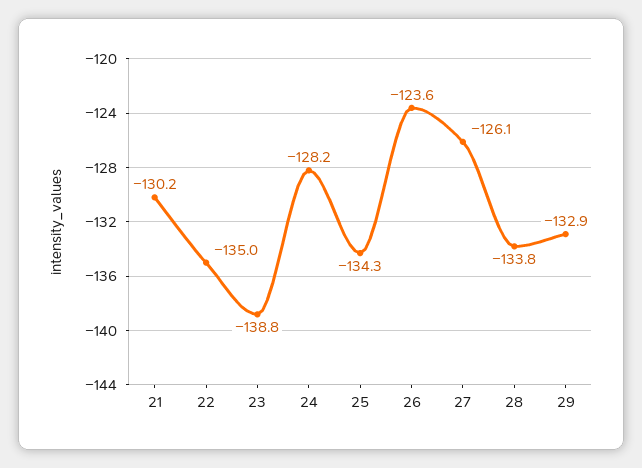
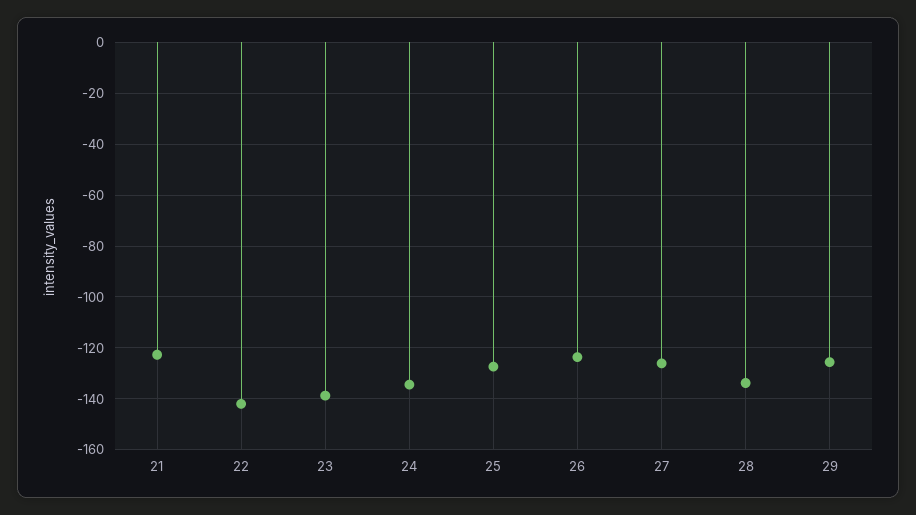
21: -130.2 -> -122.5
22: -135 -> -142.5
24: -128.2 -> -135
25: -134.3 -> -127.5
29: -132.9 -> -125

